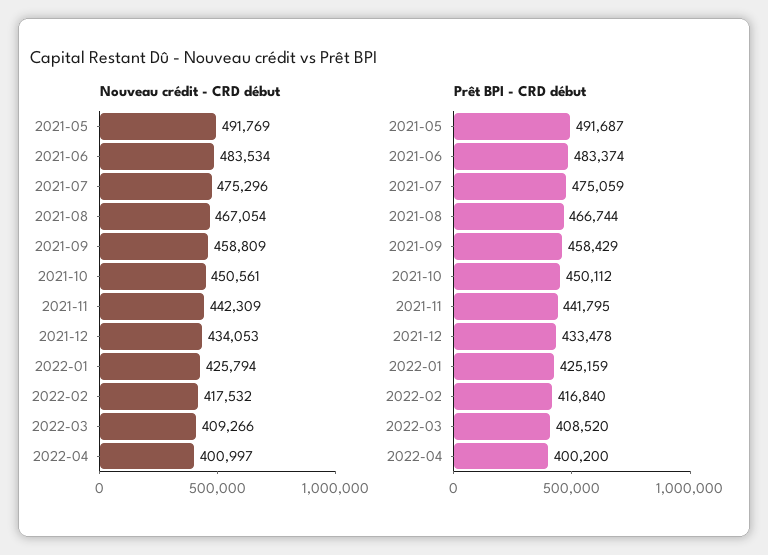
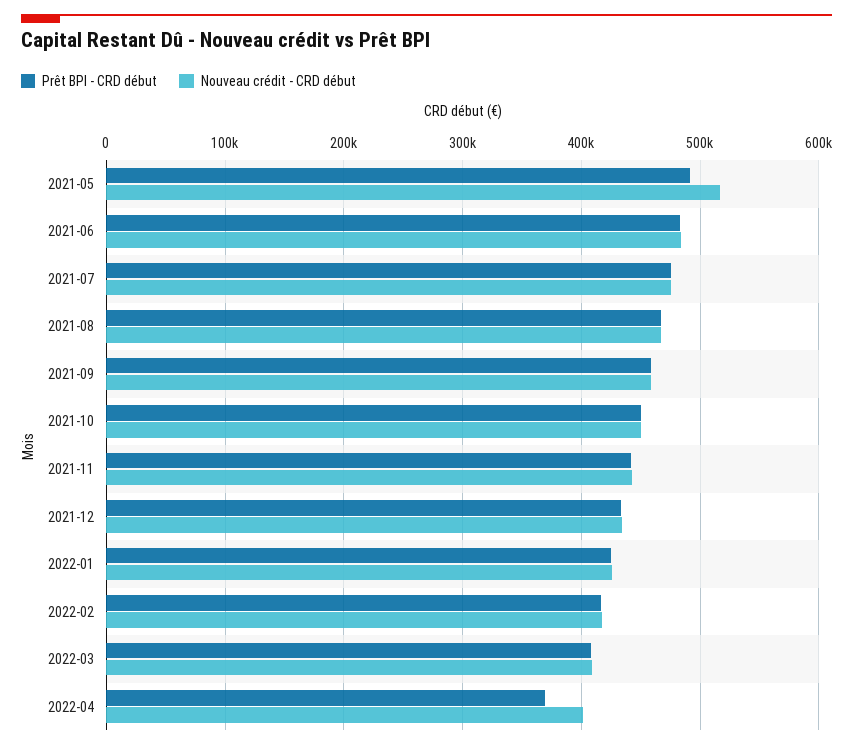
Nouveau crédit - CRD début, 2021-05: 491769 -> 520000
Prêt BPI - CRD début, 2022-04: 400200 -> 370000

